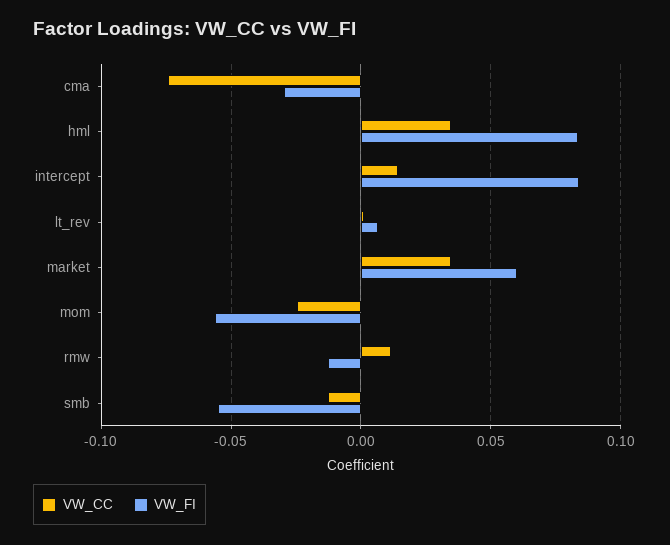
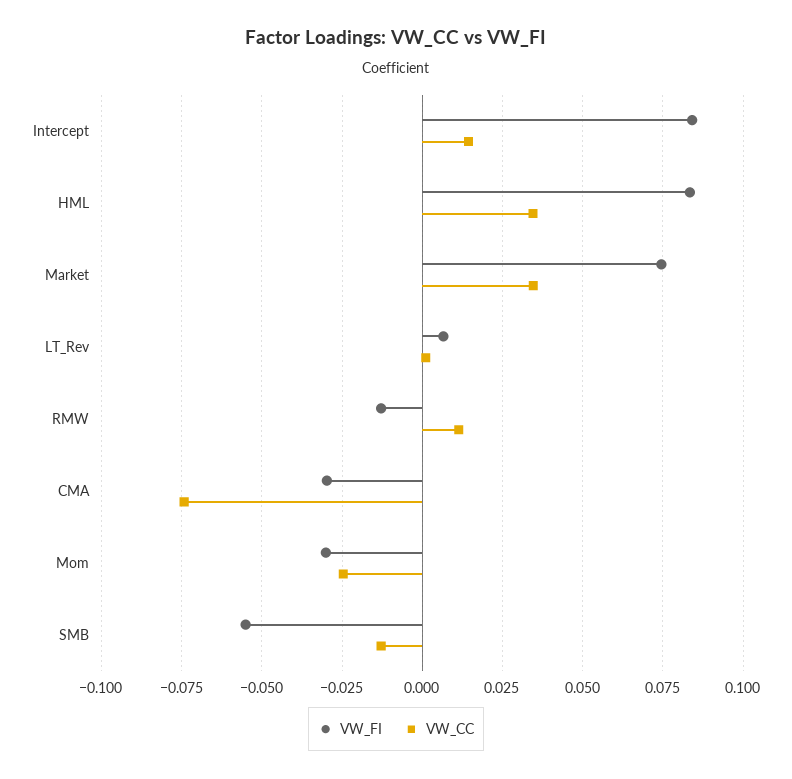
VW_FI, market: 0.06 -> 0.075
VW_FI, mom: -0.055 -> -0.03

